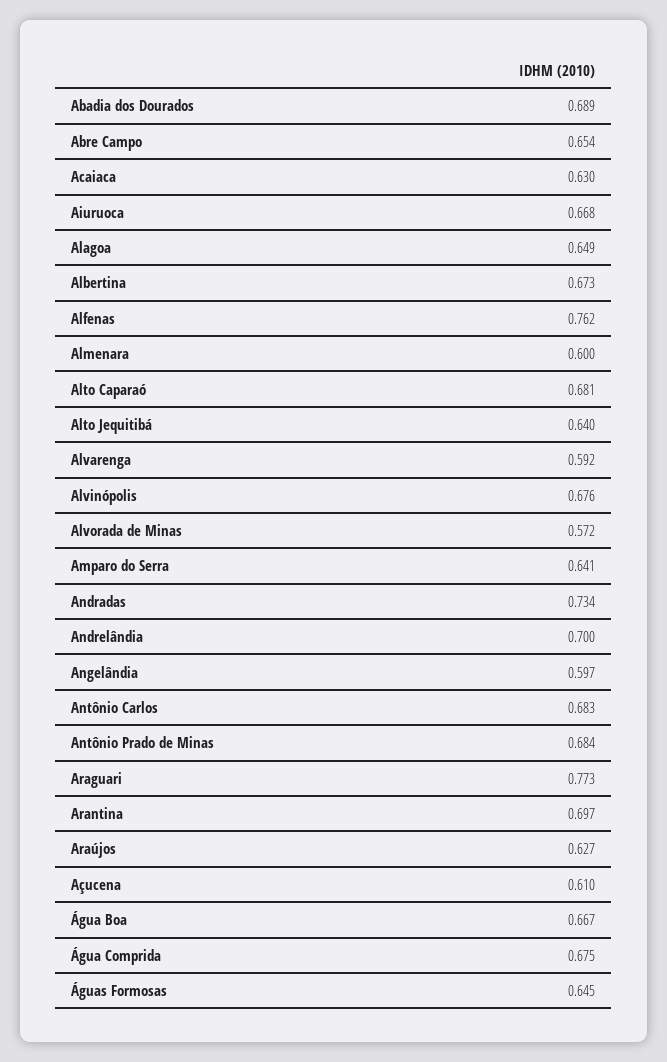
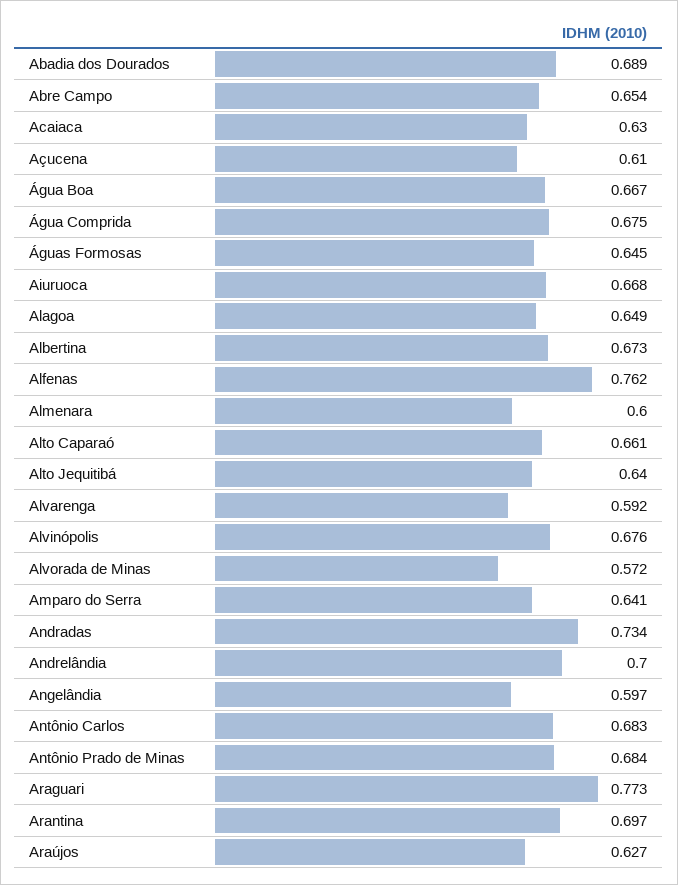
Alto Caparaó: 0.681 -> 0.661

